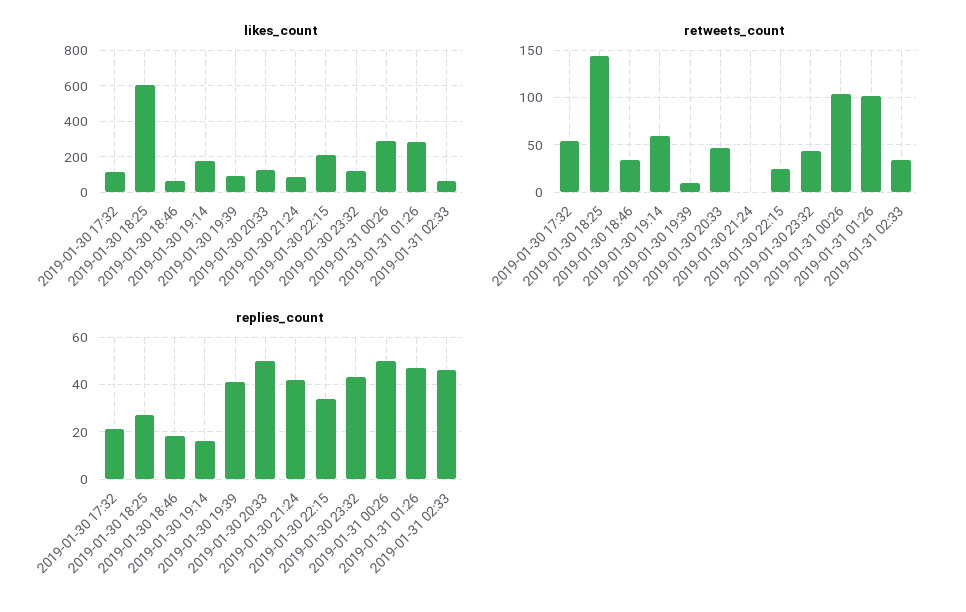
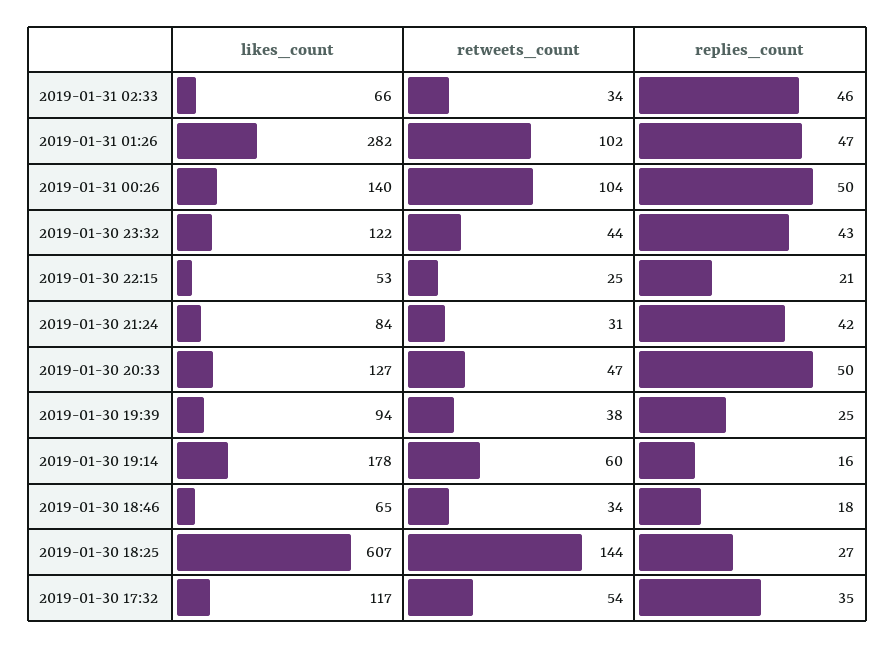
likes_count, 2019-01-30 22:15: 200 -> 53
likes_count, 2019-01-31 00:26: 300 -> 140
retweets_count, 2019-01-30 19:39: 10 -> 38
retweets_count, 2019-01-30 21:24: 0 -> 31
replies_count, 2019-01-30 17:32: 20 -> 35
replies_count, 2019-01-30 19:39: 40 -> 25
replies_count, 2019-01-30 22:15: 35 -> 21

